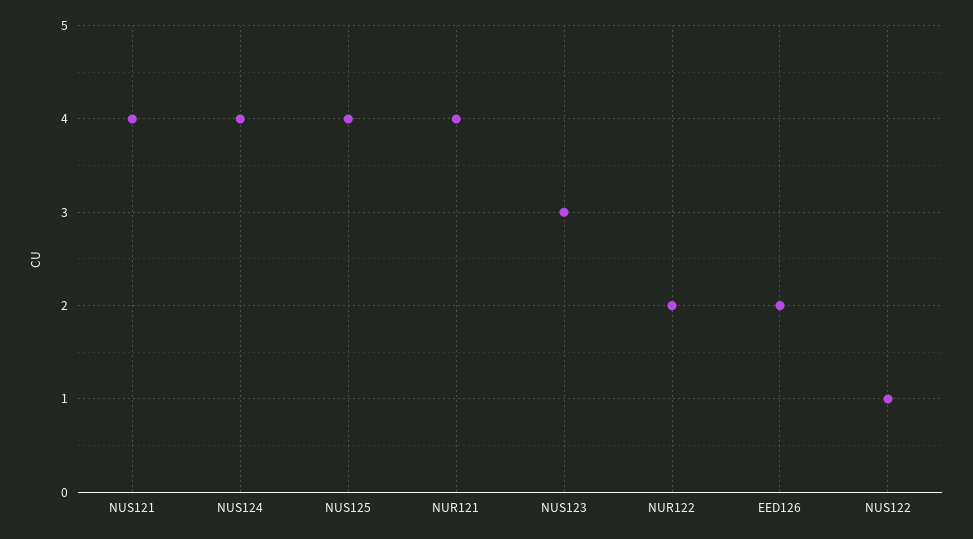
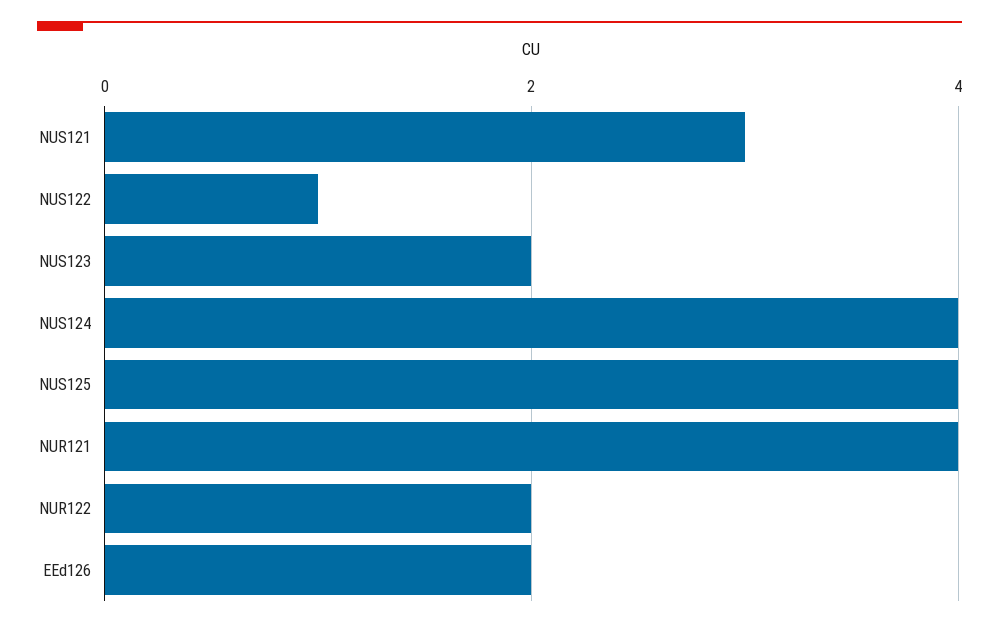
NUS121: 4 -> 3
NUS123: 3 -> 2

